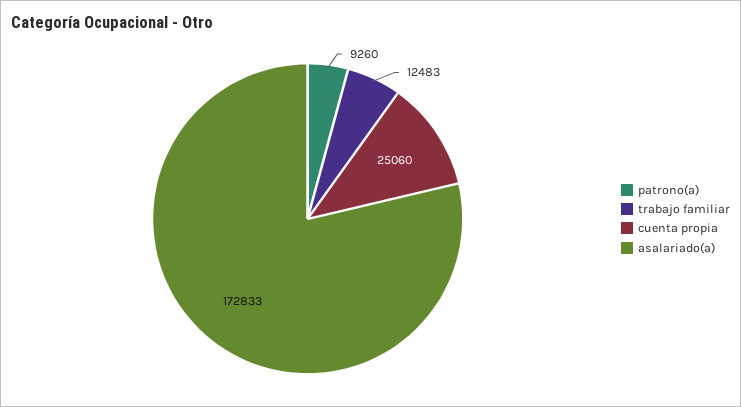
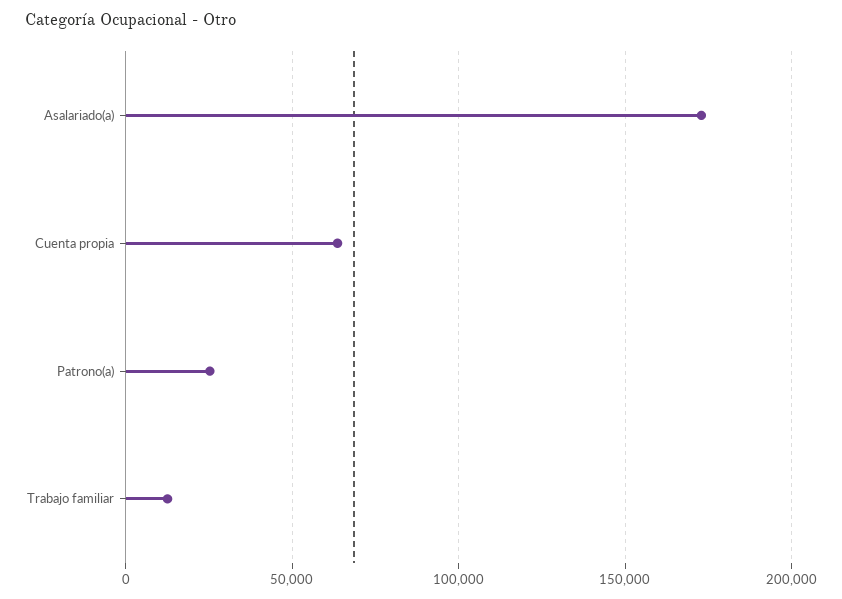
patrono(a): 9260 -> 25000
cuenta propia: 25060 -> 65000

